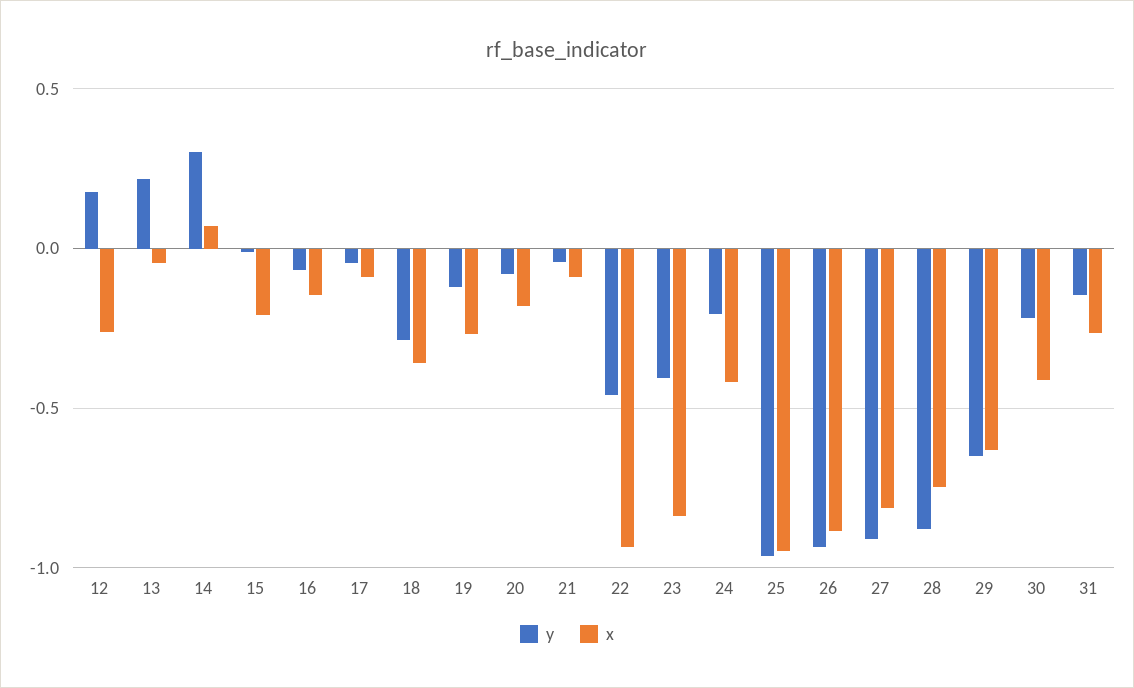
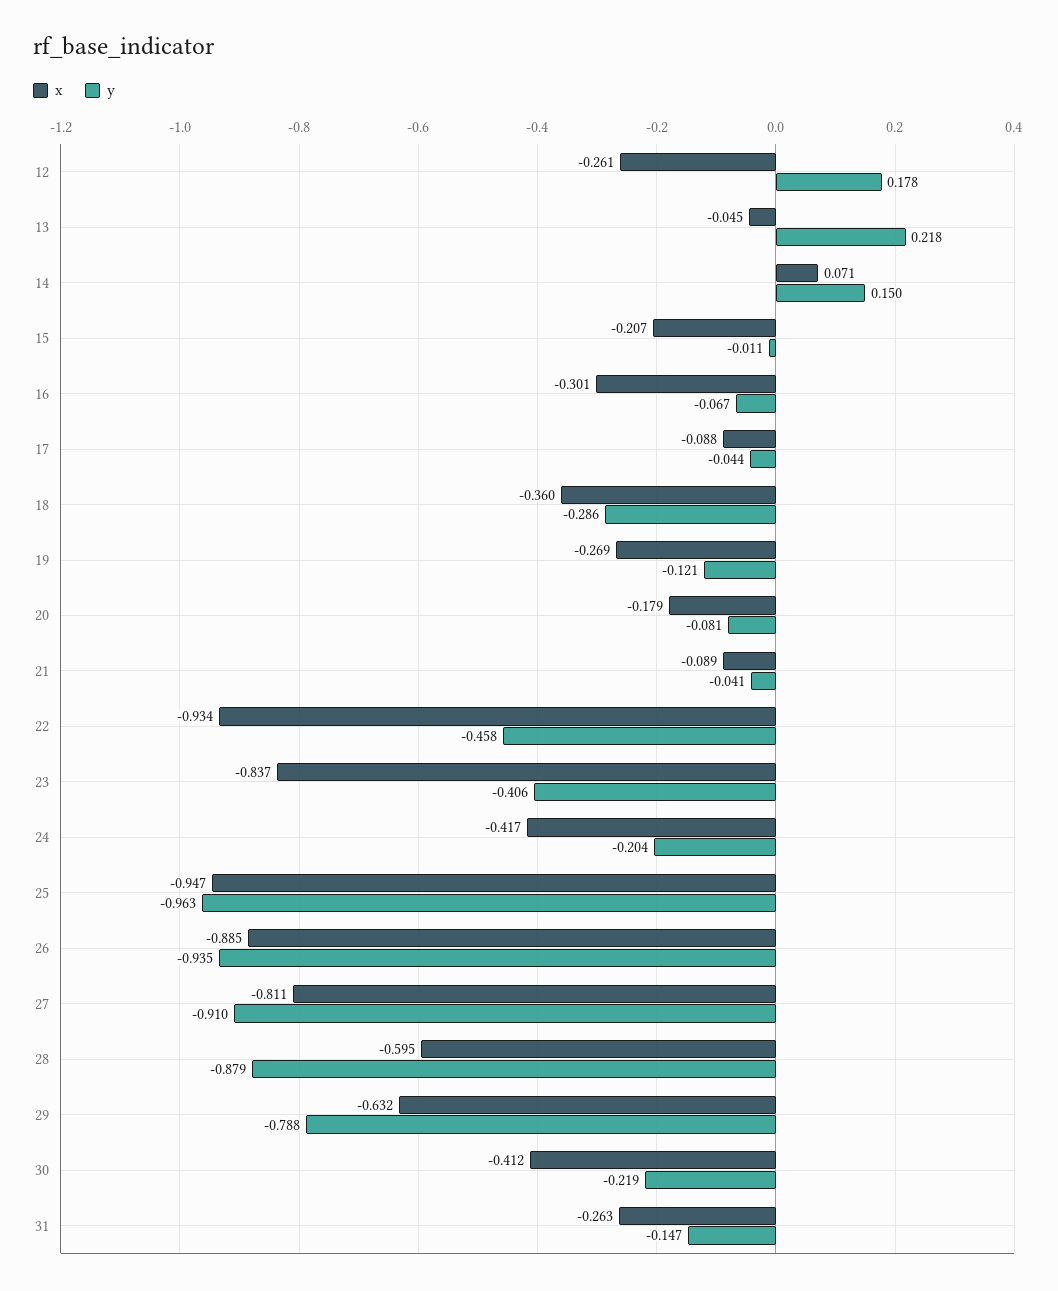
y, 14: 0.3 -> 0.15
x, 16: -0.15 -> -0.301
x, 28: -0.75 -> -0.595
y, 29: -0.65 -> -0.788

